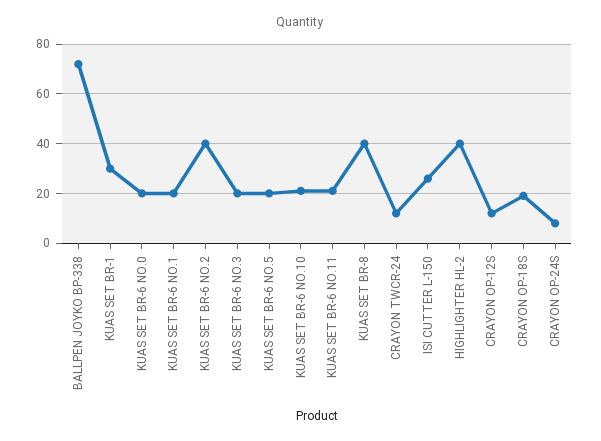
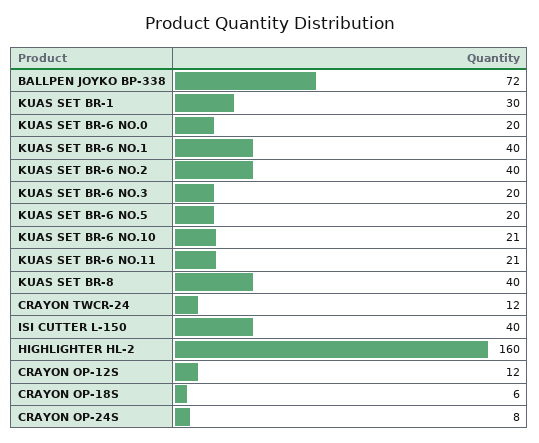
KUAS SET BR-6 NO.1: 20 -> 40
ISI CUTTER L-150: 25 -> 40
HIGHLIGHTER HL-2: 40 -> 160
CRAYON OP-18S: 20 -> 6

